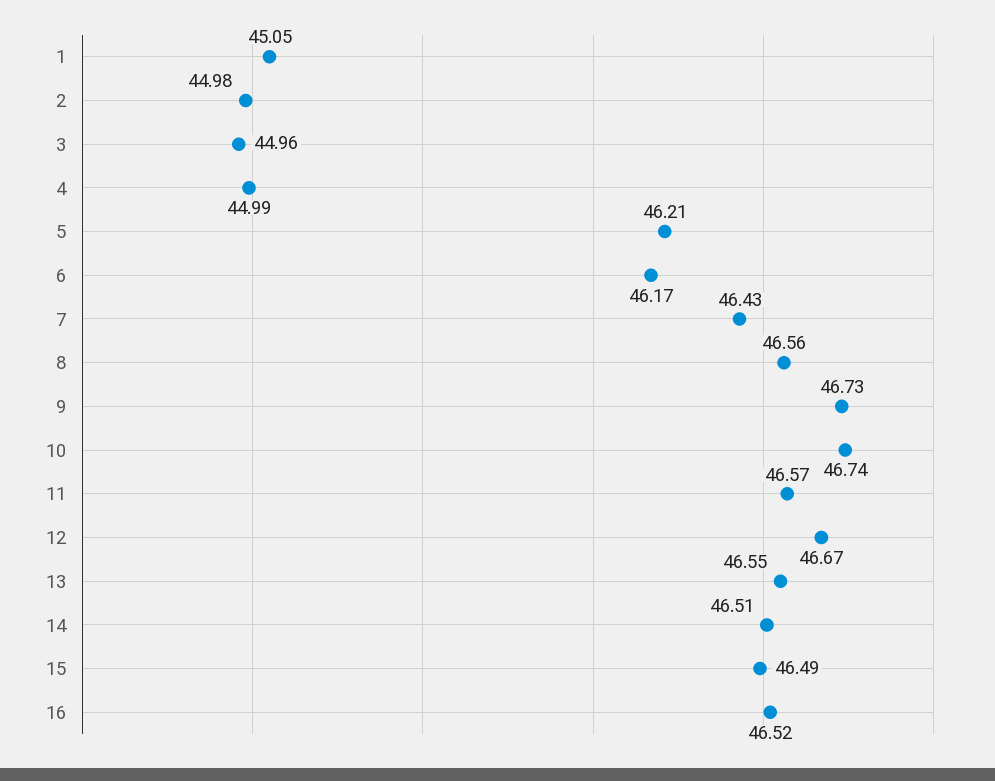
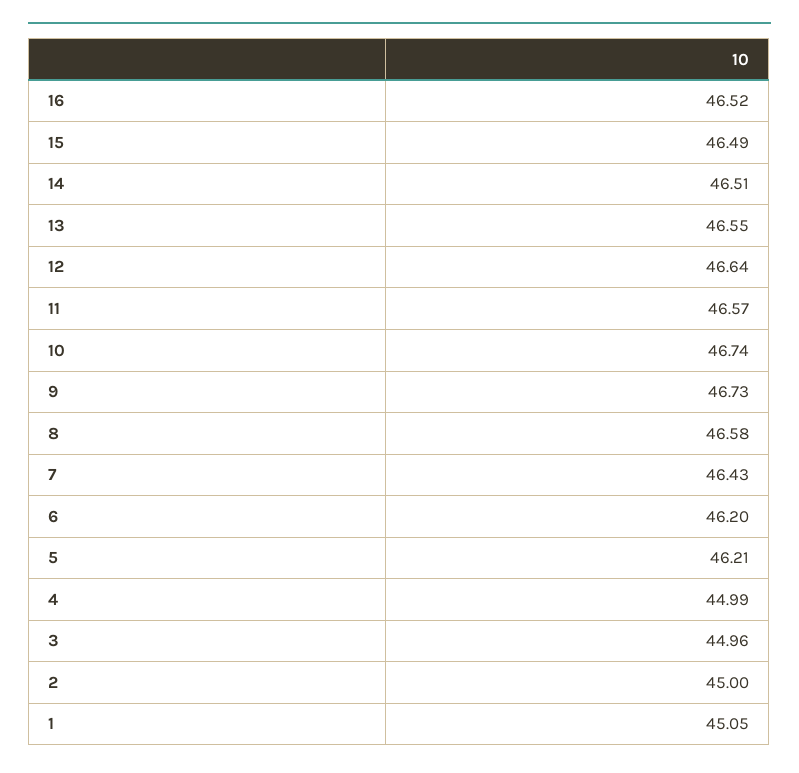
2: 44.98 -> 45
6: 46.17 -> 46.2
8: 46.56 -> 46.58
12: 46.67 -> 46.64

